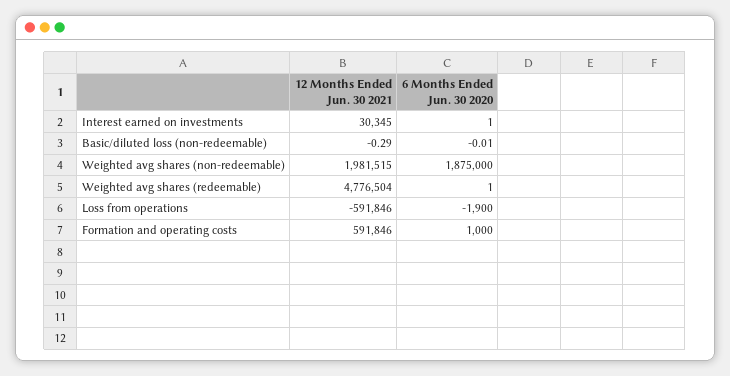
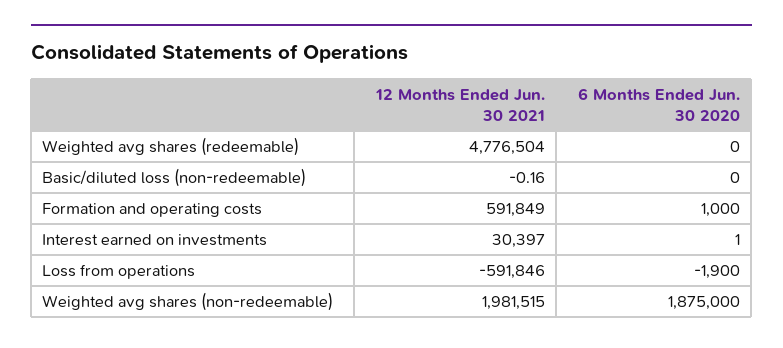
12 Months Ended Jun. 30 2021, Interest earned on investments: 30345 -> 30397
12 Months Ended Jun. 30 2021, Basic/diluted loss (non-redeemable): -0.29 -> -0.16
6 Months Ended Jun. 30 2020, Basic/diluted loss (non-redeemable): -0.01 -> 0
6 Months Ended Jun. 30 2020, Weighted avg shares (redeemable): 1 -> 0
12 Months Ended Jun. 30 2021, Formation and operating costs: 591846 -> 591849

